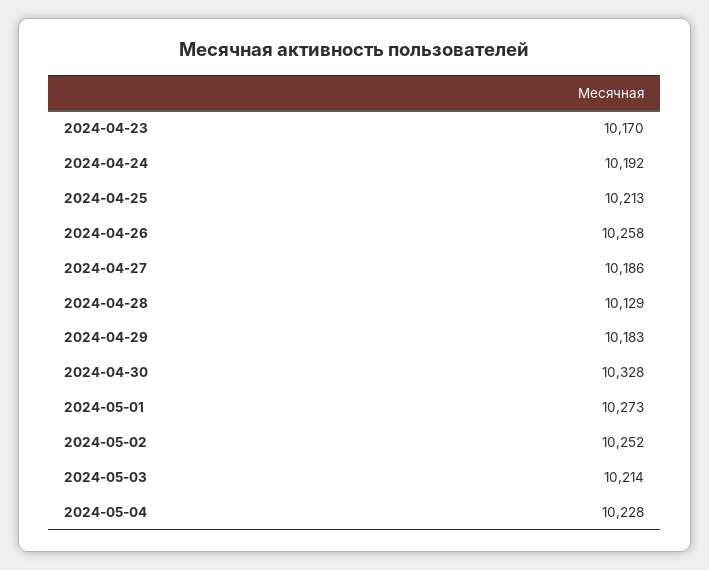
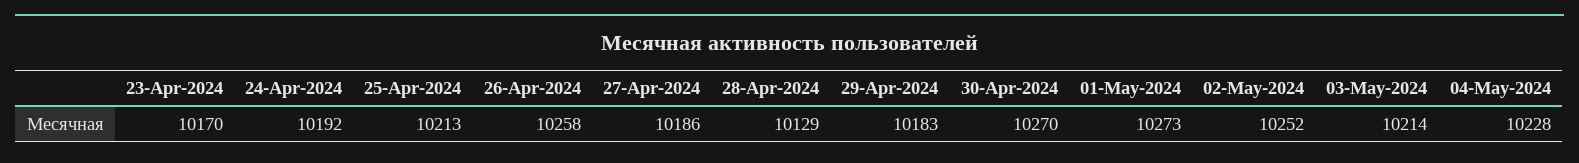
2024-04-30: 10328 -> 10270

